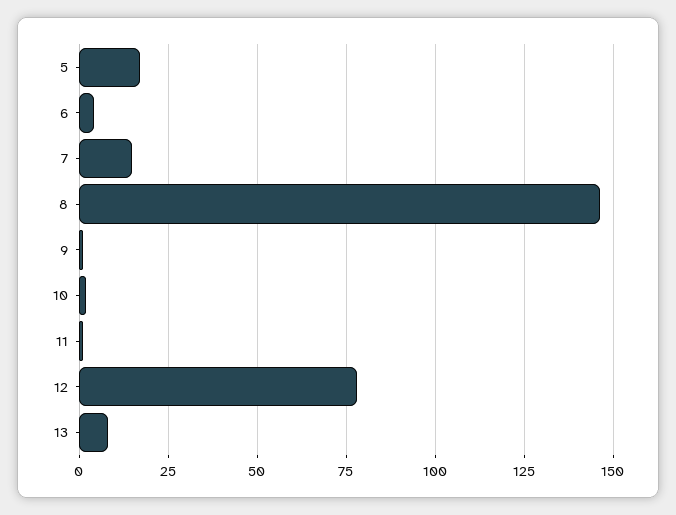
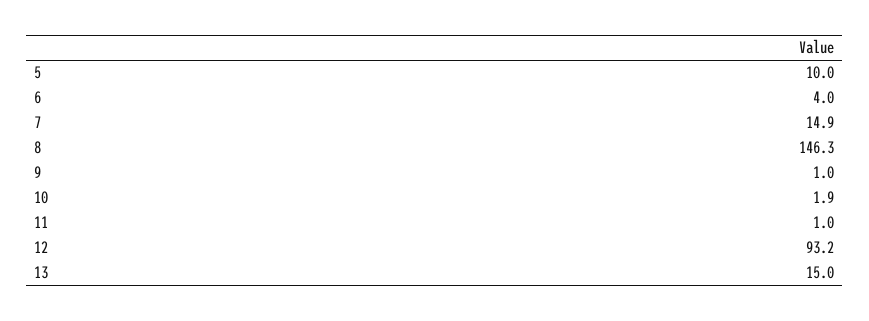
5: 17.5 -> 10
12: 77.5 -> 93.2
13: 7.5 -> 15

